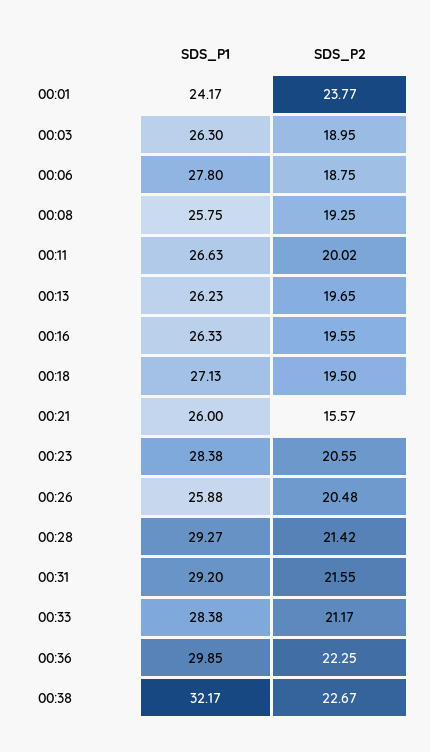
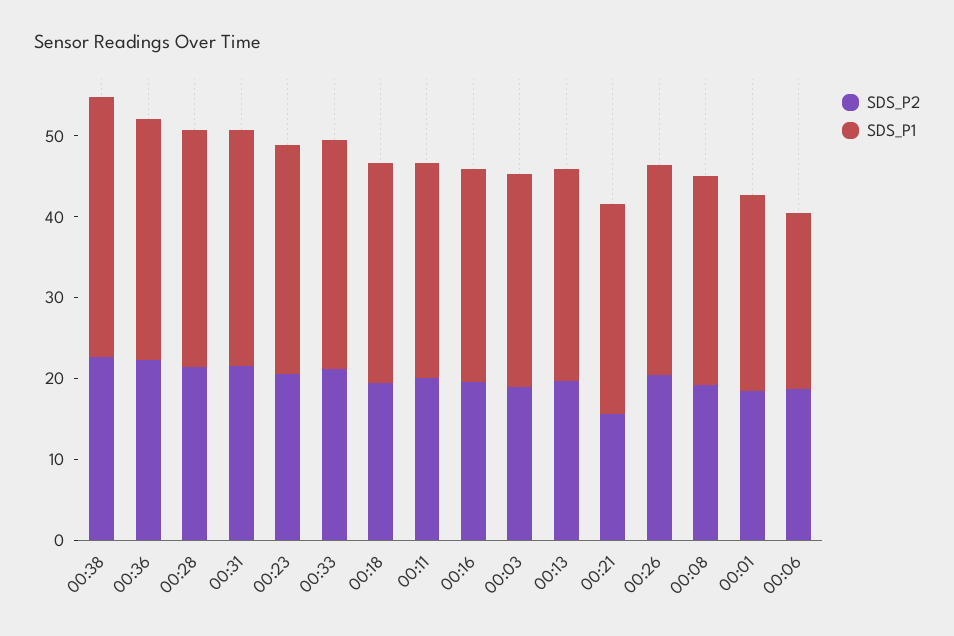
SDS_P2, 00:01: 23.77 -> 18
SDS_P1, 00:06: 27.8 -> 22

